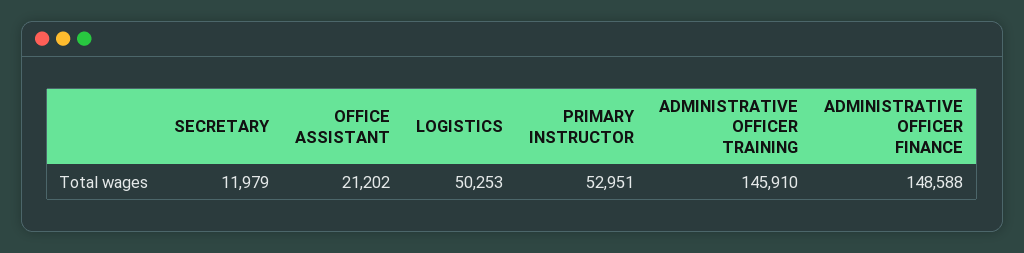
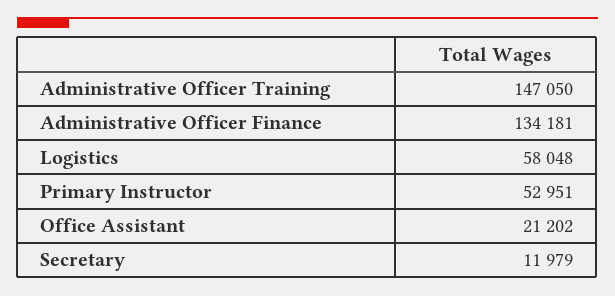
LOGISTICS: 50253 -> 58048
ADMINISTRATIVE OFFICER TRAINING: 145910 -> 147050
ADMINISTRATIVE OFFICER FINANCE: 148588 -> 134181

